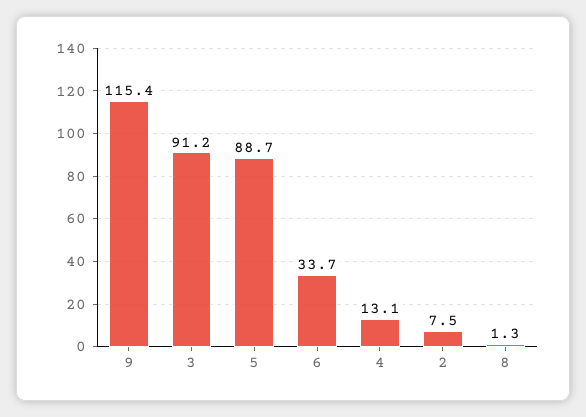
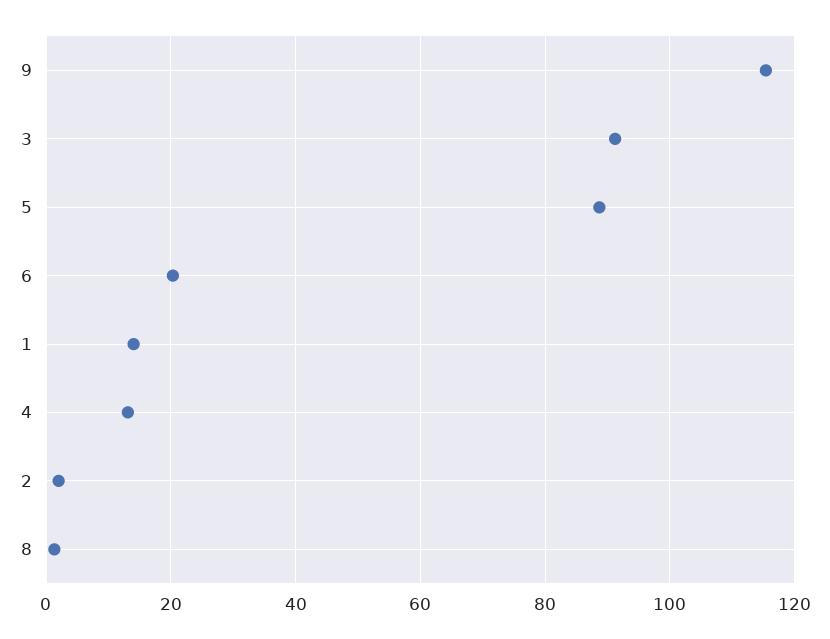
6: 33.7 -> 20
2: 7.5 -> 2
1: none -> 14

